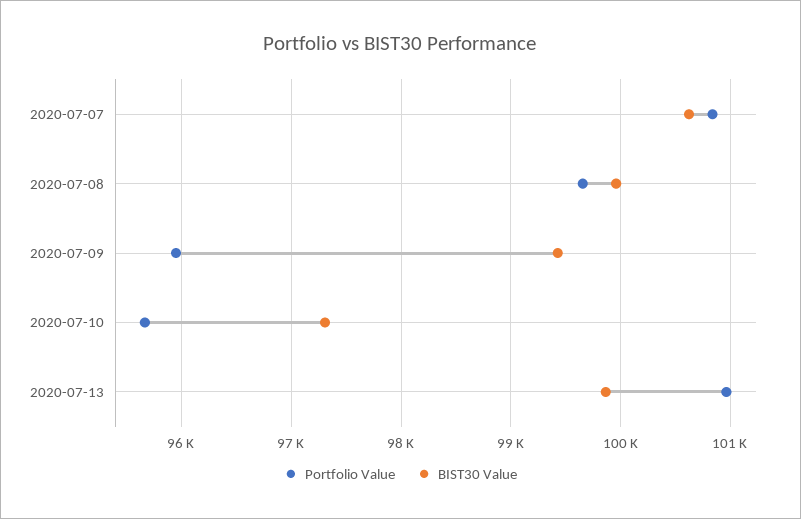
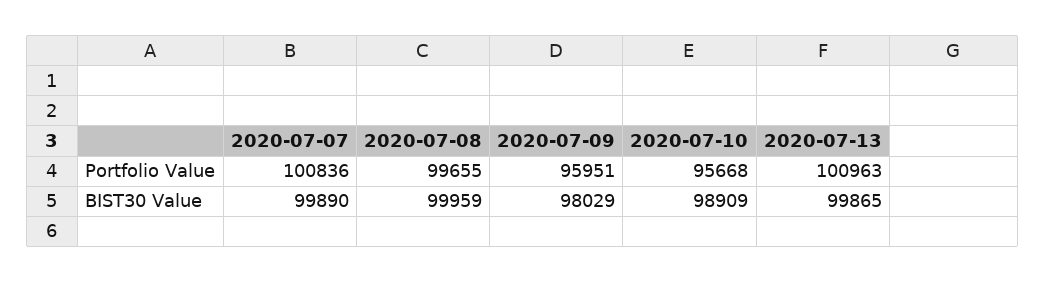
BIST30 Value, 2020-07-07: 100600 -> 99890
BIST30 Value, 2020-07-09: 99400 -> 98029
BIST30 Value, 2020-07-10: 97300 -> 98909

